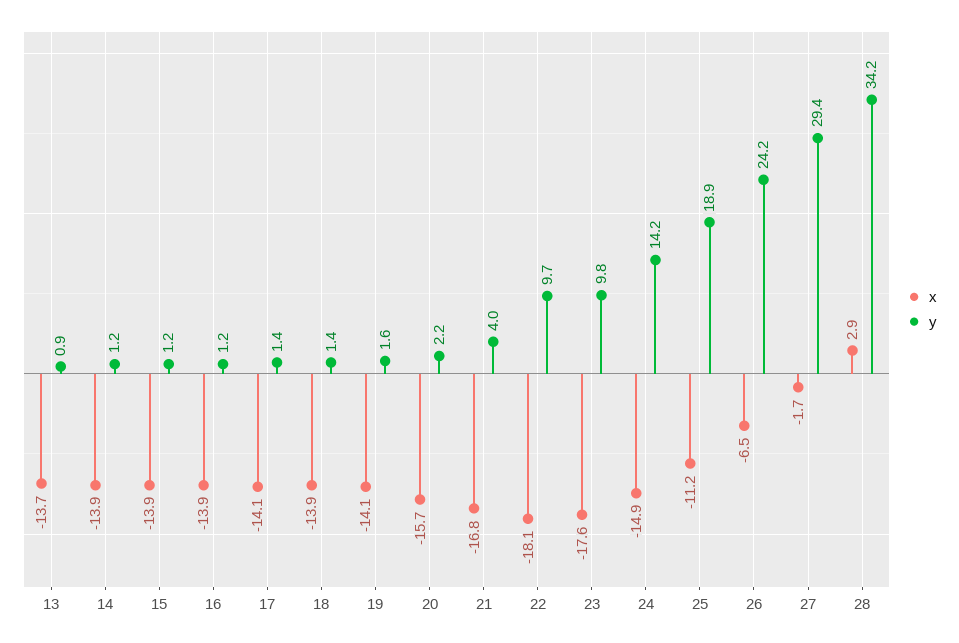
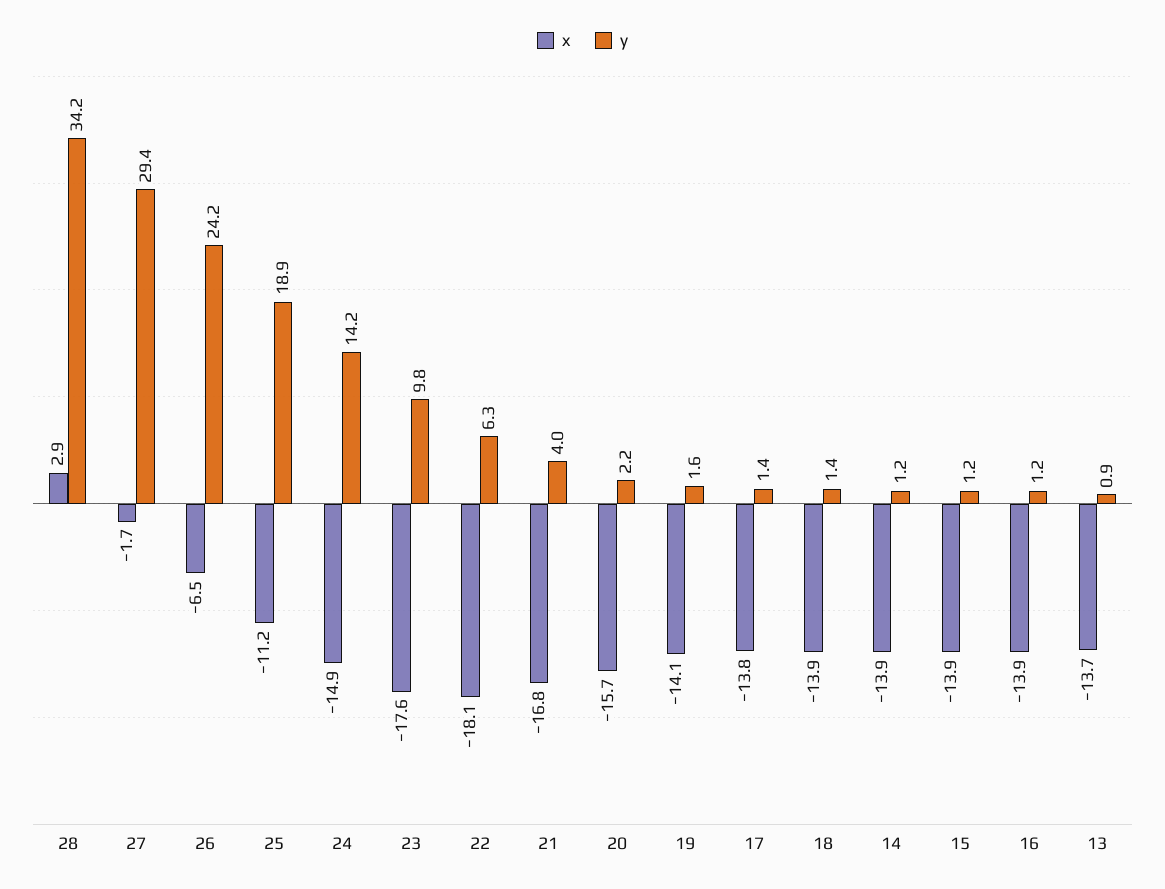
x, 17: -14.1 -> -13.8
y, 22: 9.7 -> 6.3

